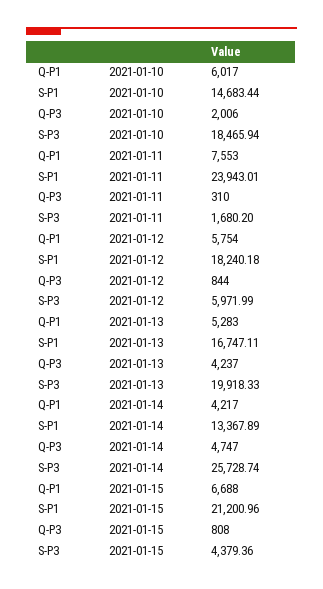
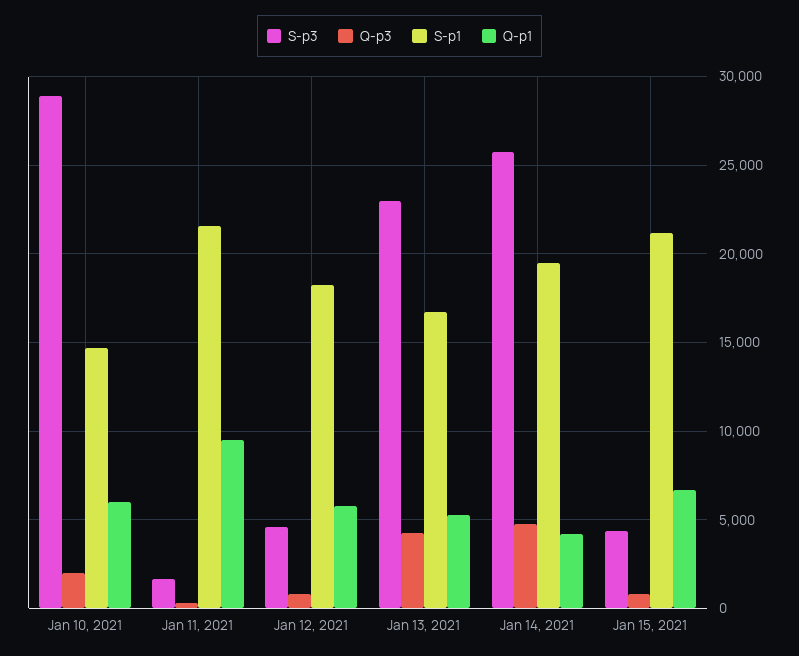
S-P3, 2021-01-10: 18465.94 -> 29000
Q-P1, 2021-01-11: 7553 -> 9500
S-P1, 2021-01-11: 23943.01 -> 21500
S-P3, 2021-01-12: 5971.99 -> 4500
S-P3, 2021-01-13: 19918.33 -> 23000
S-P1, 2021-01-14: 13367.89 -> 19500

